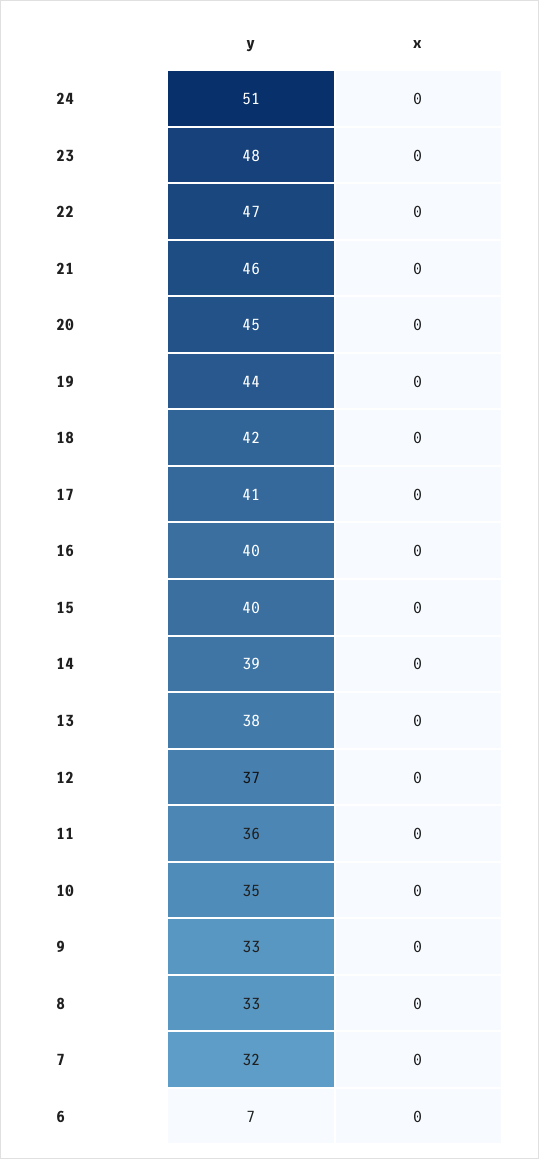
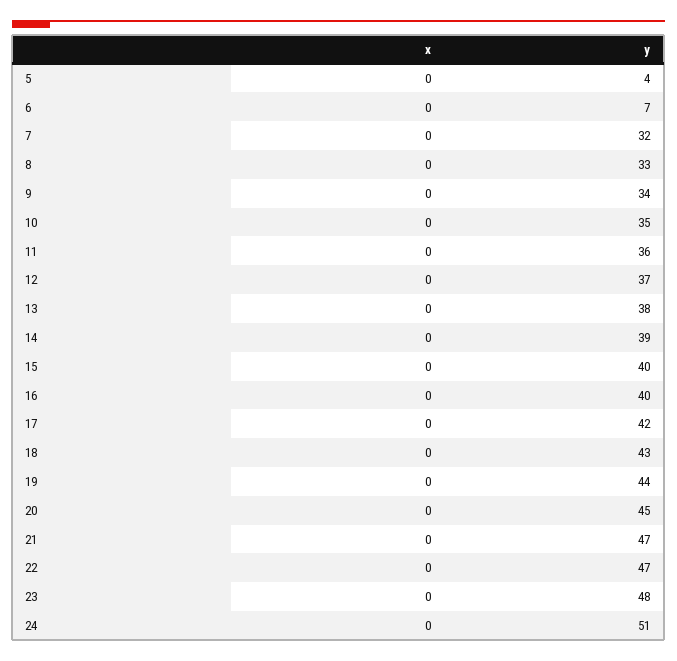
y, 21: 46 -> 47
y, 18: 42 -> 43
y, 17: 41 -> 42
y, 9: 33 -> 34
x, 5: none -> 0
y, 5: none -> 4

